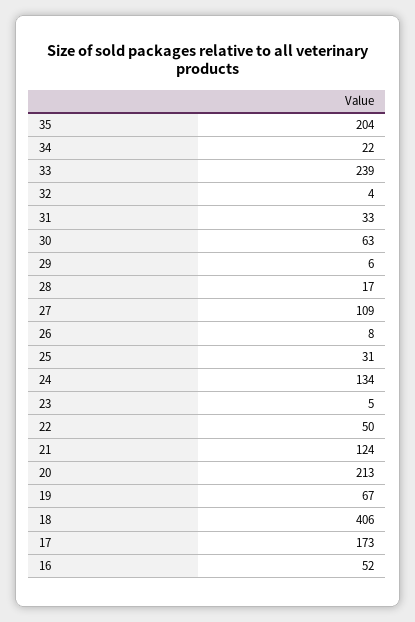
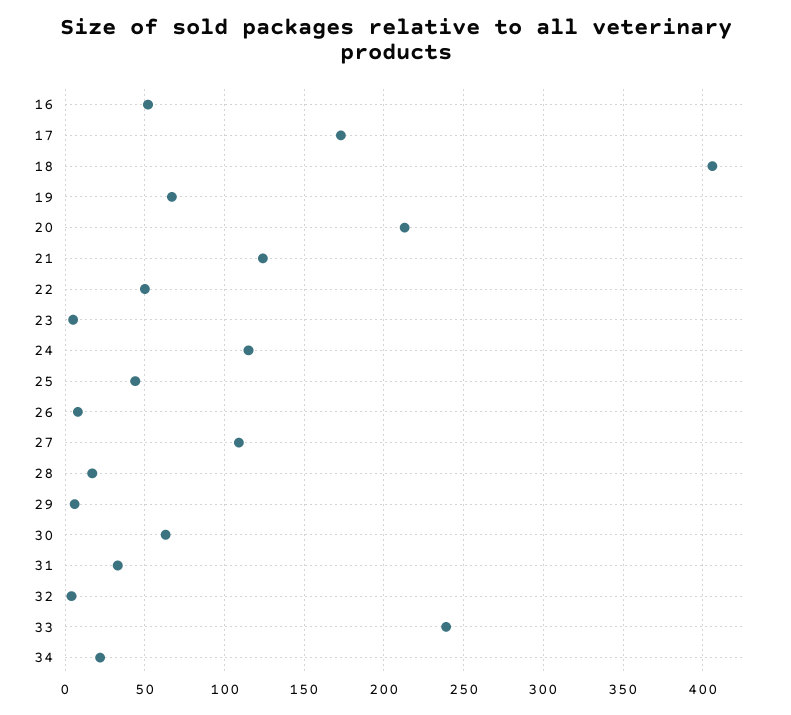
35: 204 -> none
25: 31 -> 45
24: 134 -> 115

